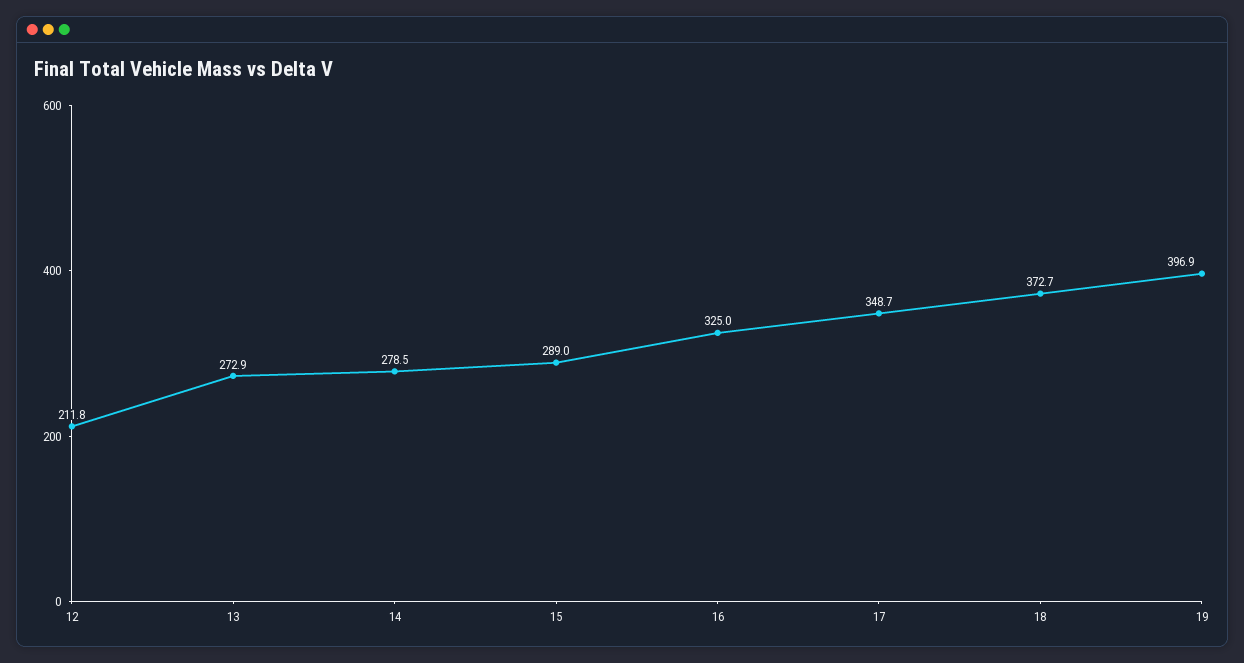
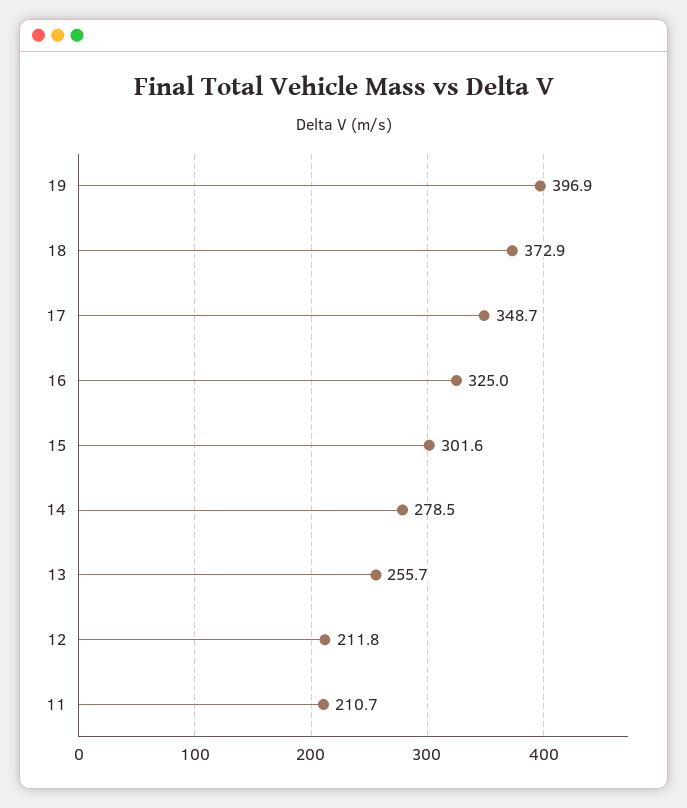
13: 272.9 -> 255.7
15: 289 -> 301.6
18: 372.7 -> 372.9
11: none -> 210.7

